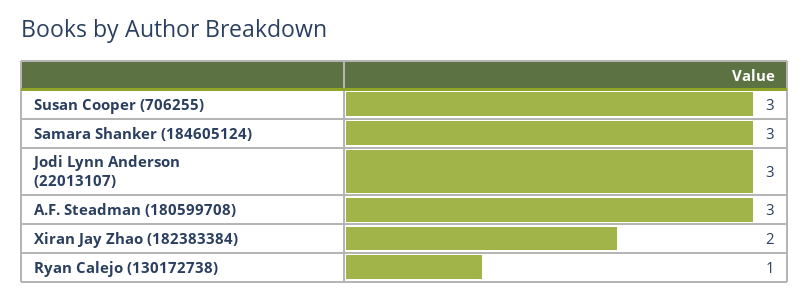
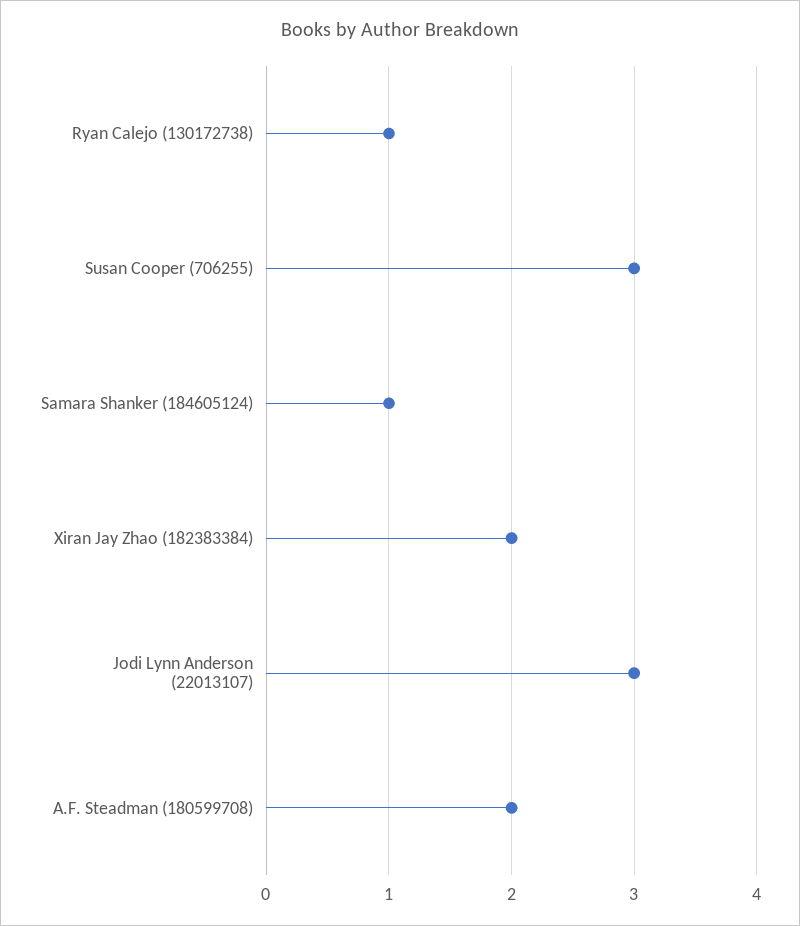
Samara Shanker (184605124): 3 -> 1
A.F. Steadman (180599708): 3 -> 2

